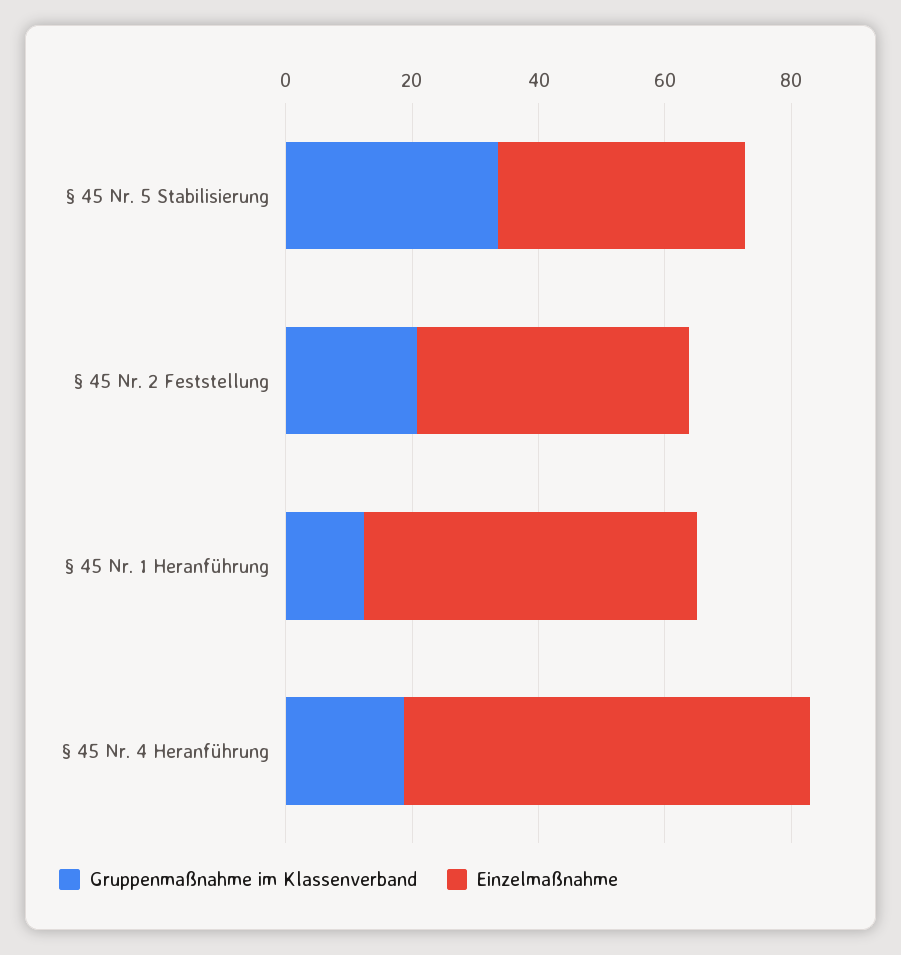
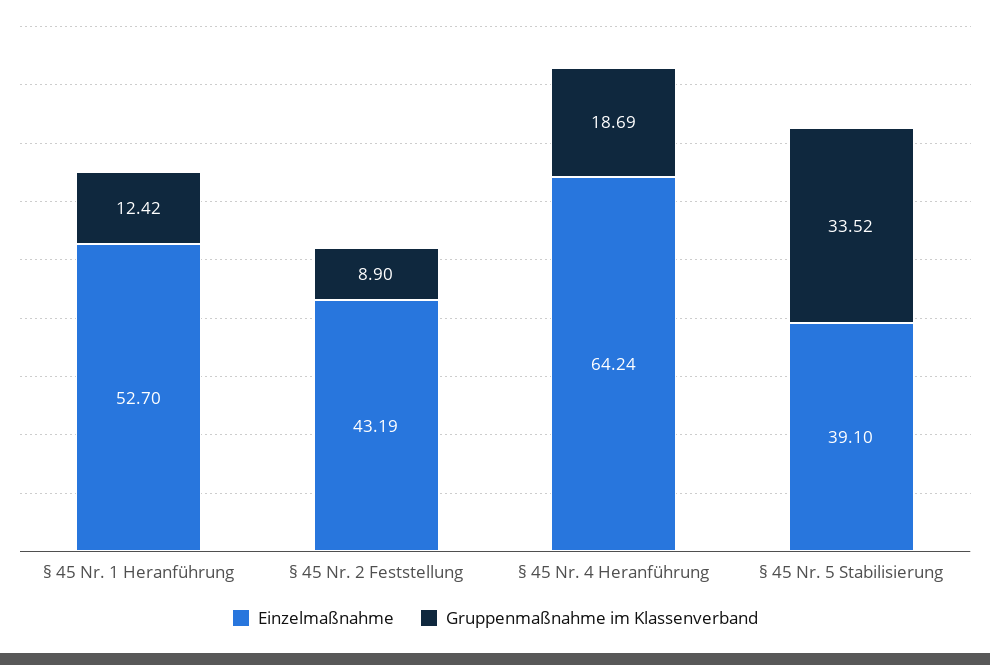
Gruppenmaßnahme im Klassenverband, § 45 Nr. 2 Feststellung: 20 -> 8.9

